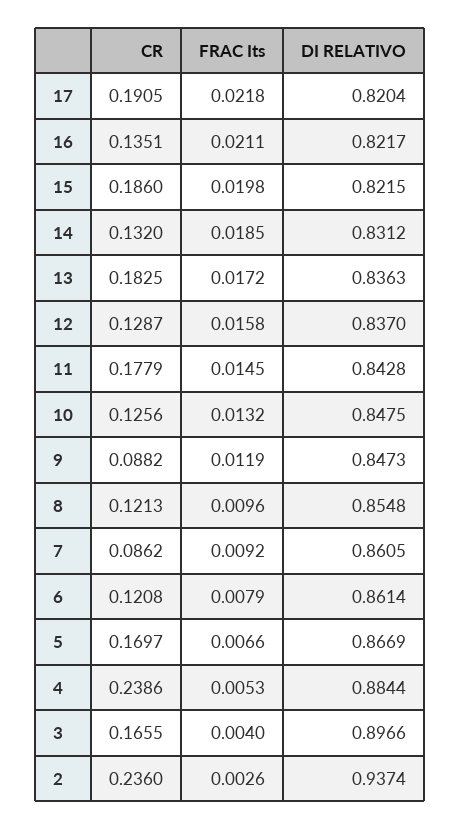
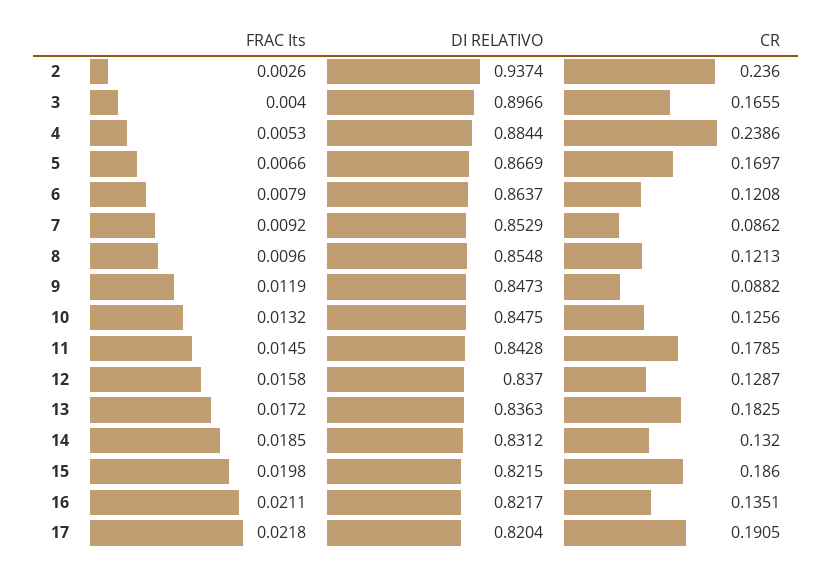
CR, 11: 0.1779 -> 0.1785
DI RELATIVO, 7: 0.8605 -> 0.8529
DI RELATIVO, 6: 0.8614 -> 0.8637

